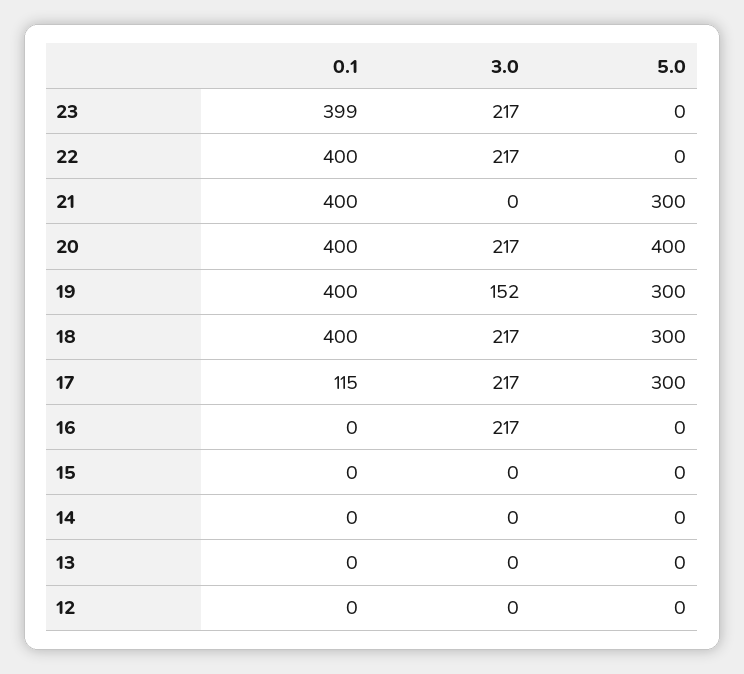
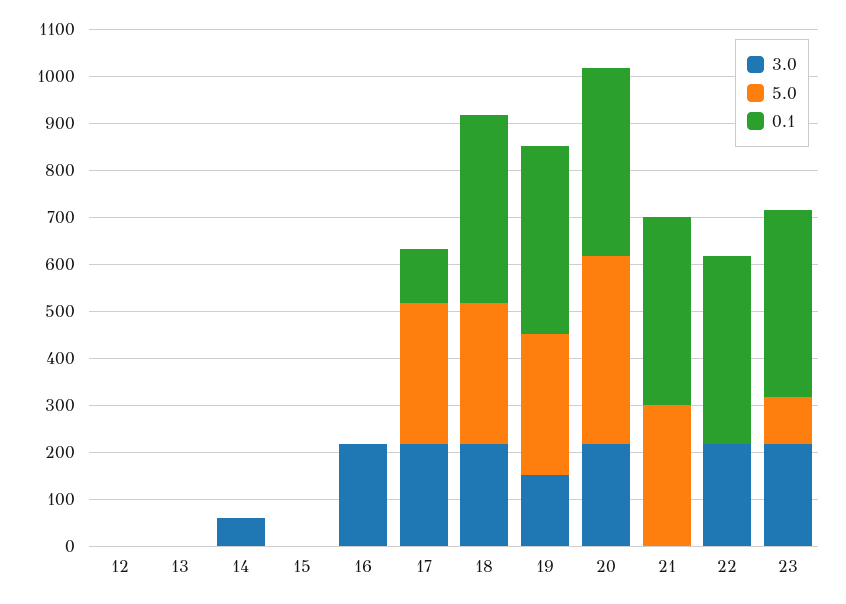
5.0, 23: 0 -> 100
3.0, 14: 0 -> 60

